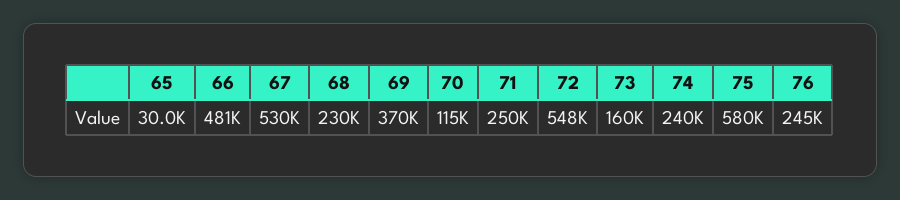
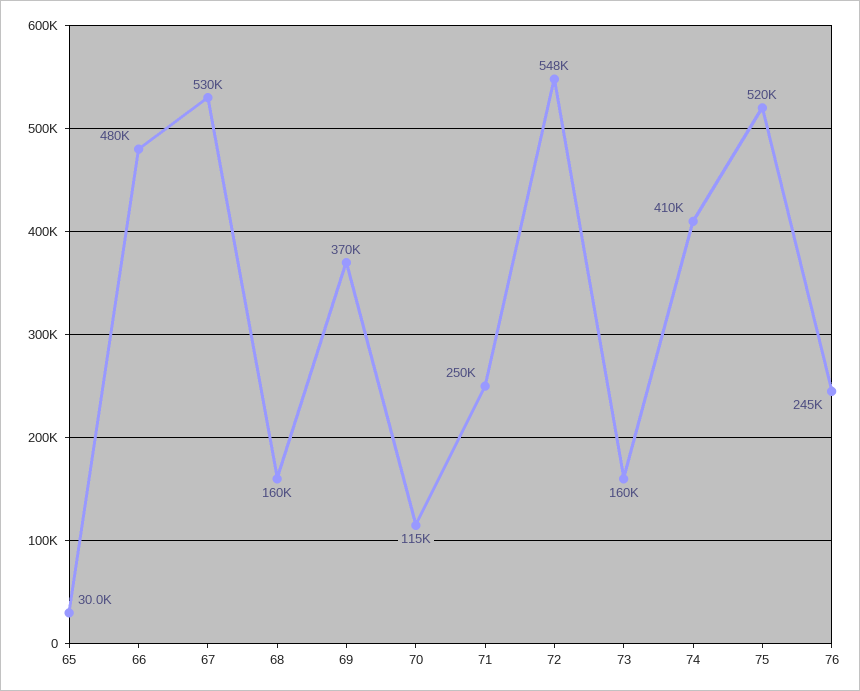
66: 481000 -> 480000
68: 230000 -> 160000
74: 240000 -> 410000
75: 580000 -> 520000

